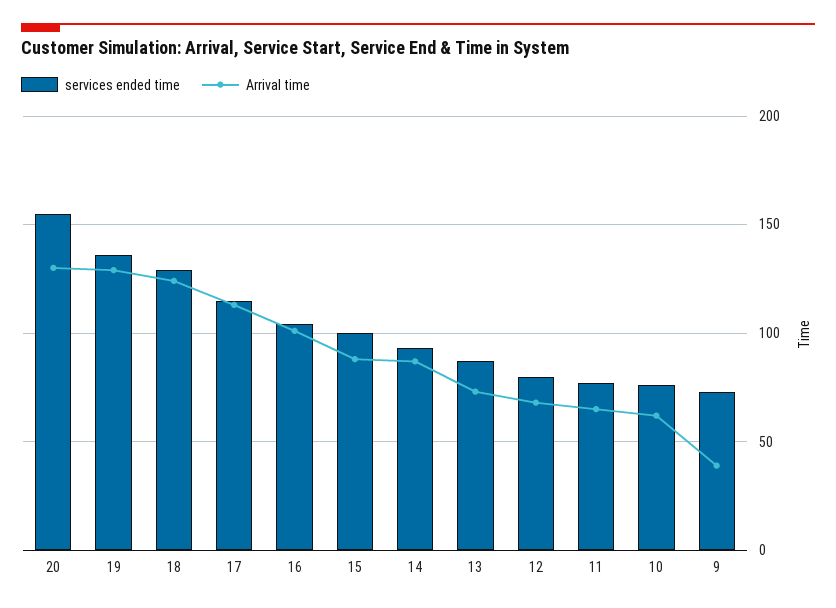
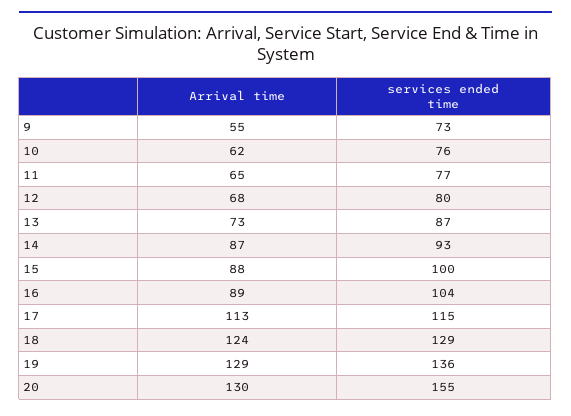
Arrival time, 16: 100 -> 89
Arrival time, 9: 40 -> 55

